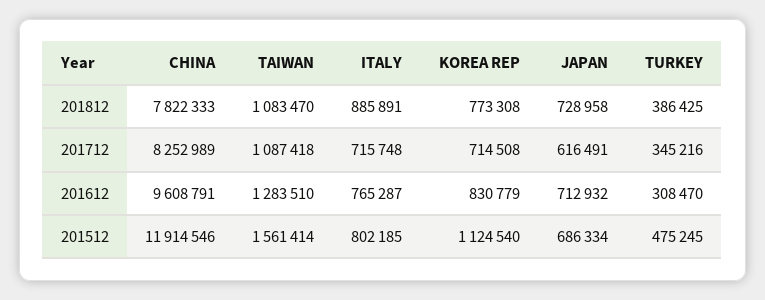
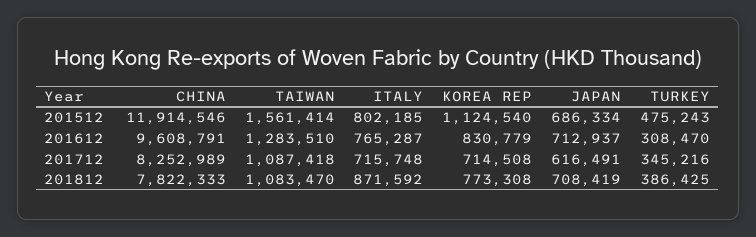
ITALY, 201812: 885891 -> 871592
JAPAN, 201812: 728958 -> 708419
JAPAN, 201612: 712932 -> 712937
TURKEY, 201512: 475245 -> 475243

